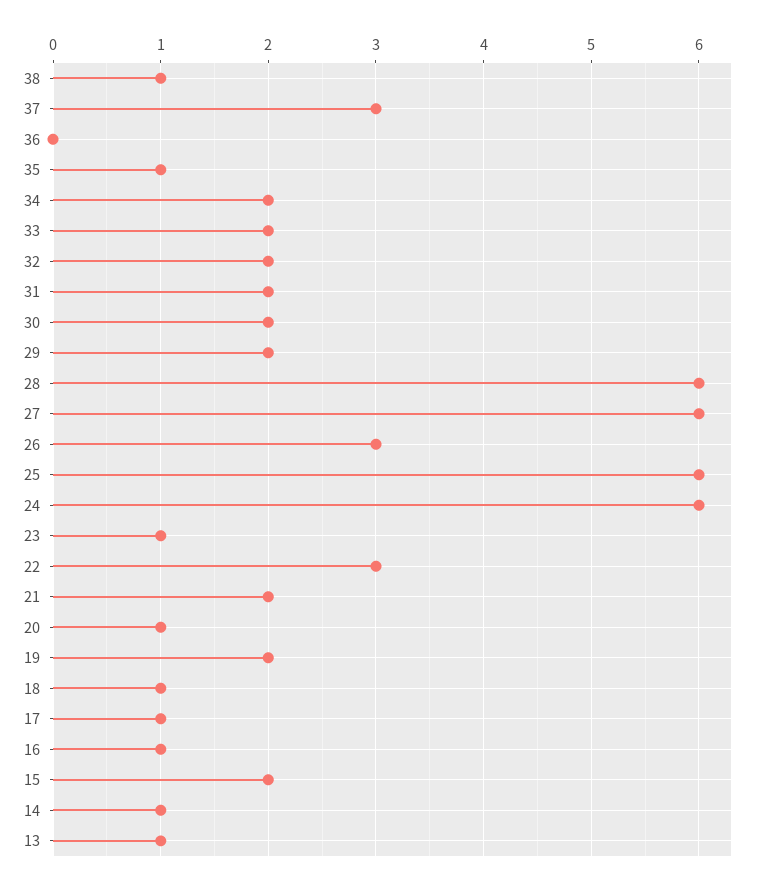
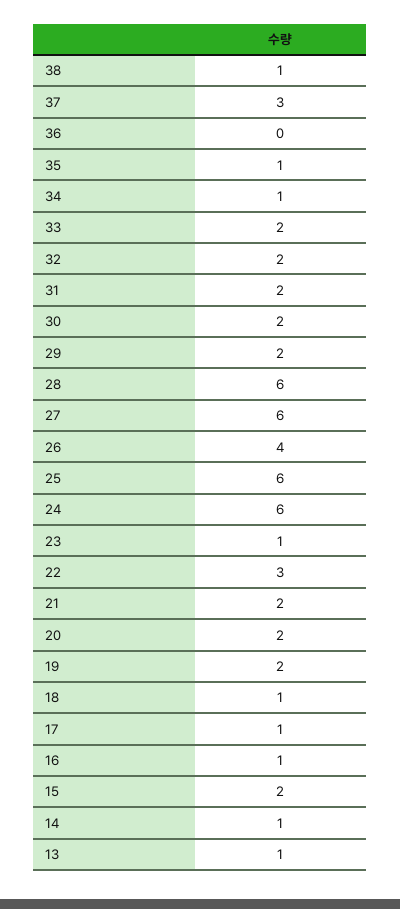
34: 2 -> 1
26: 3 -> 4
20: 1 -> 2

